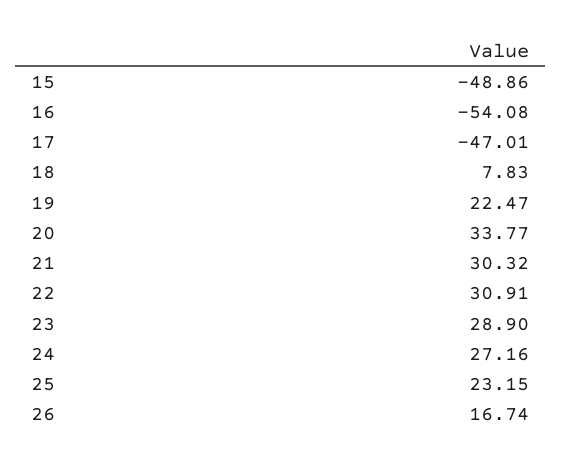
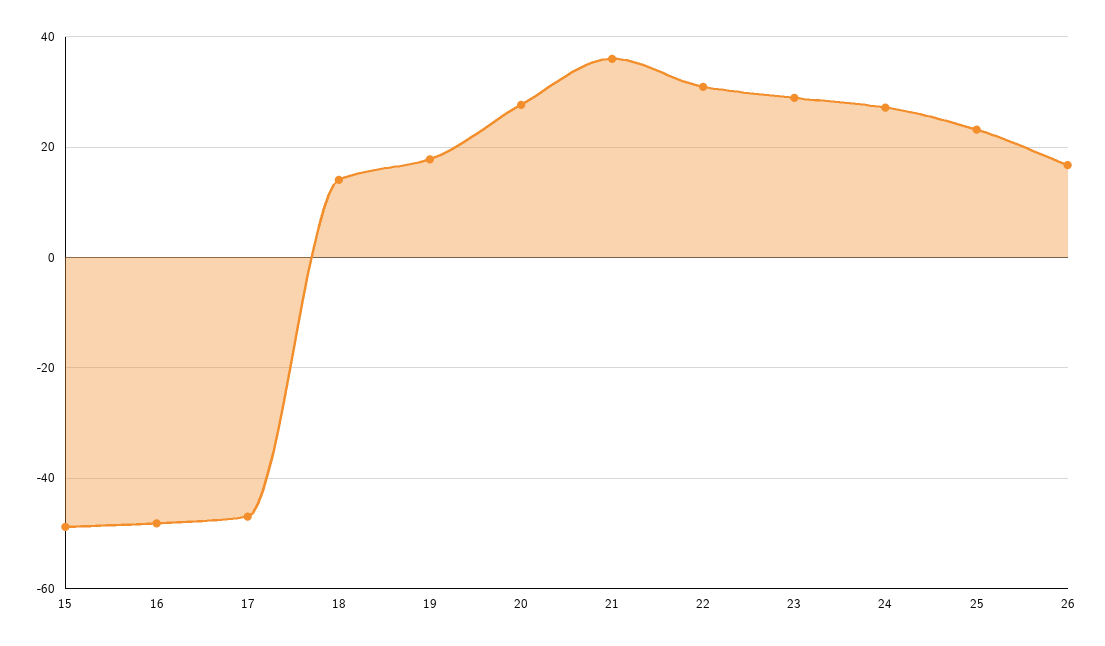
16: -54.08 -> -48
18: 7.83 -> 14
19: 22.47 -> 18
20: 33.77 -> 28
21: 30.32 -> 36

